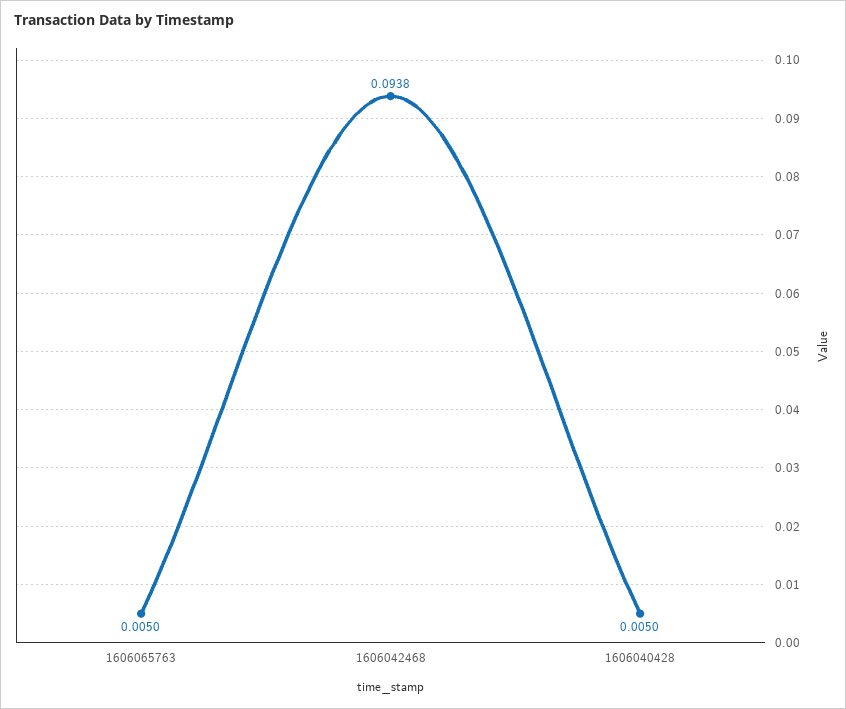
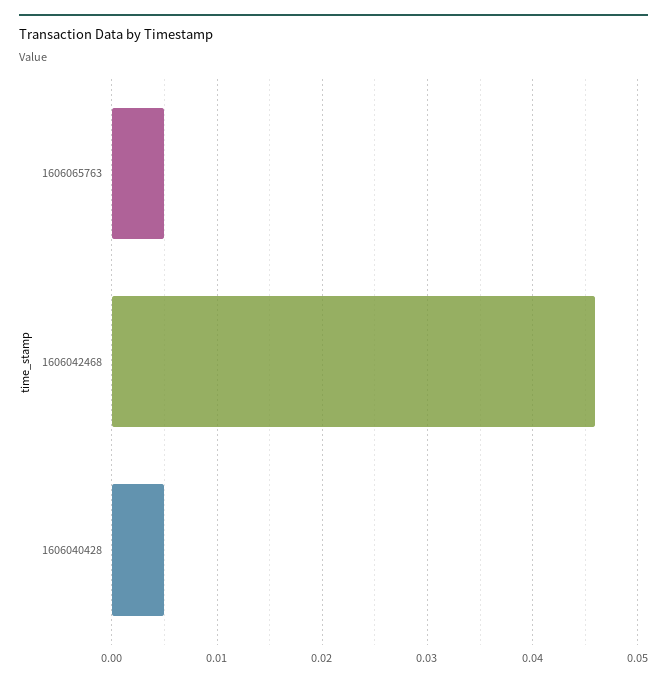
1606042468: 0.0938 -> 0.046

